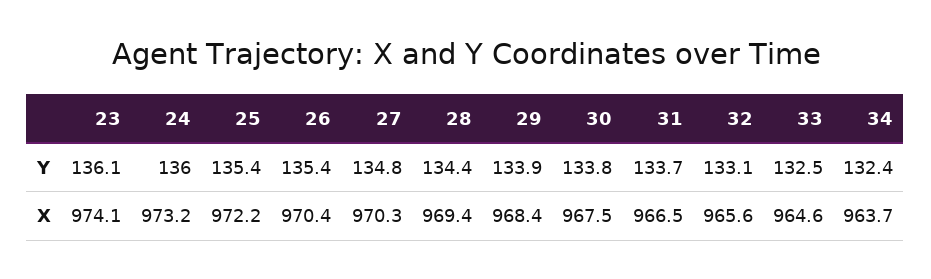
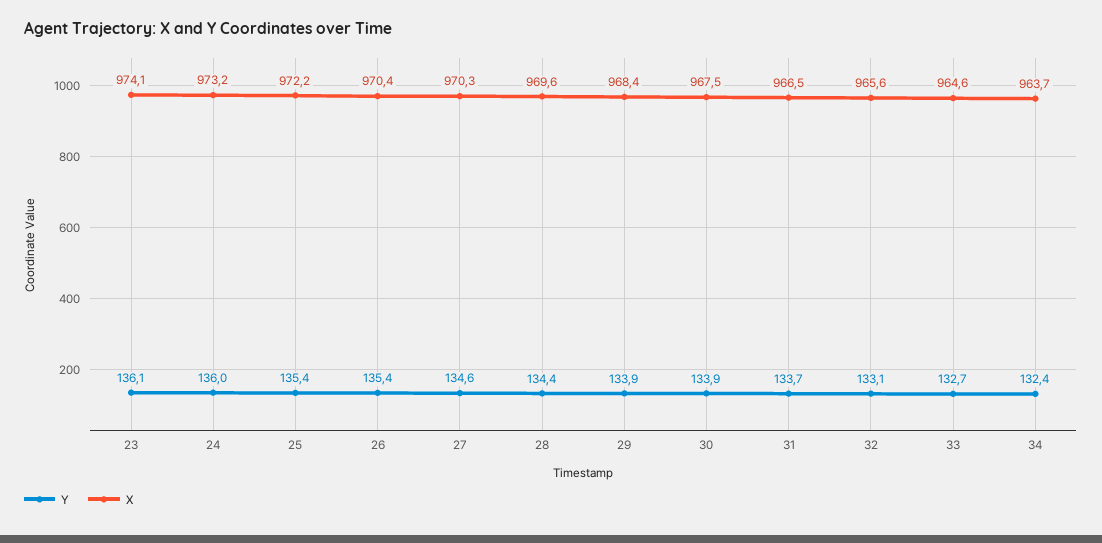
Y, 27: 134.8 -> 134.6
Y, 30: 133.8 -> 133.9
Y, 33: 132.5 -> 132.7
X, 28: 969.4 -> 969.6

